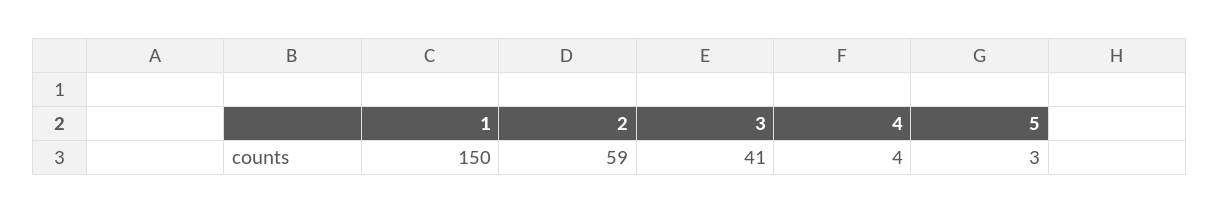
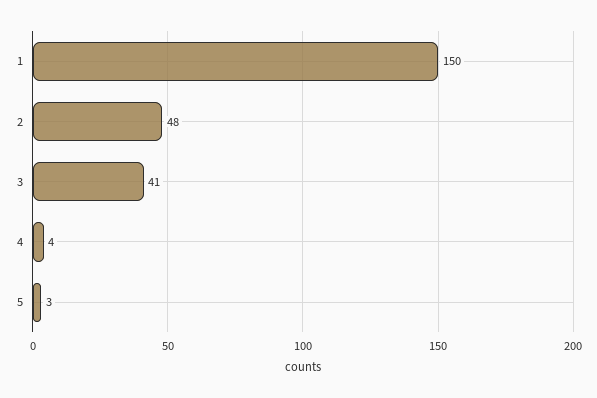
2: 59 -> 48

